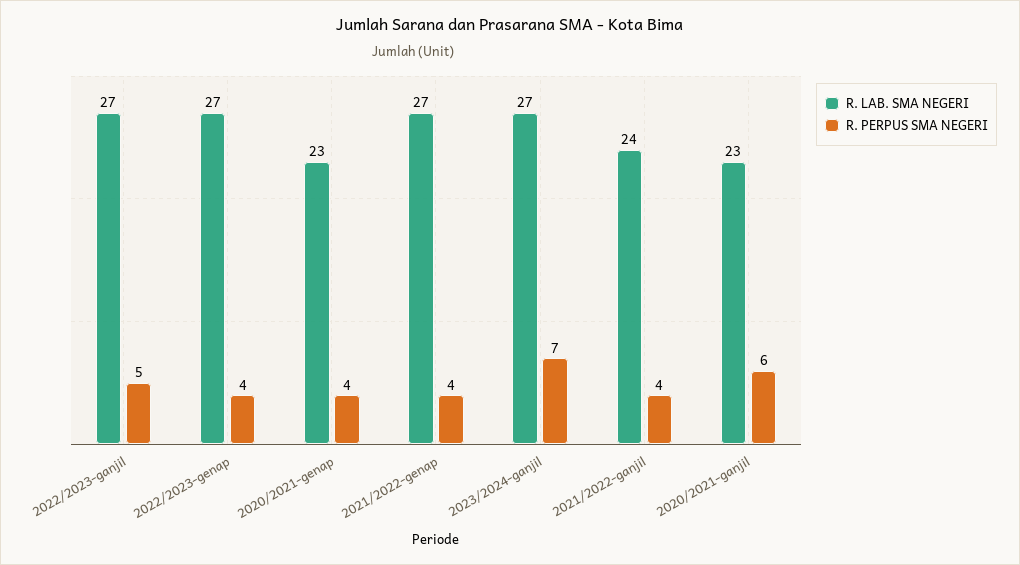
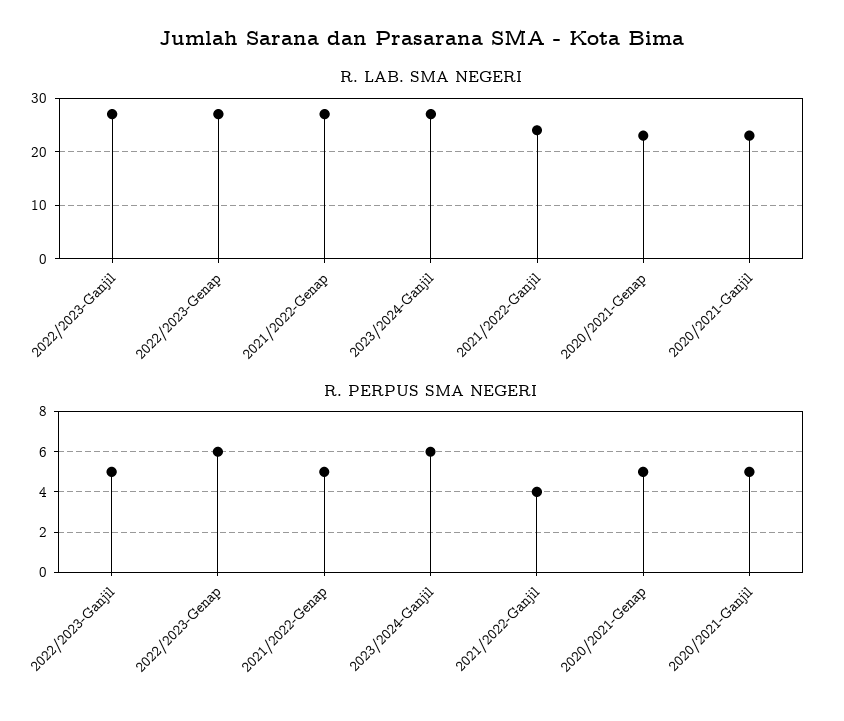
R. PERPUS SMA NEGERI, 2022/2023-genap: 4 -> 6
R. PERPUS SMA NEGERI, 2020/2021-genap: 4 -> 5
R. PERPUS SMA NEGERI, 2021/2022-genap: 4 -> 5
R. PERPUS SMA NEGERI, 2023/2024-ganjil: 7 -> 6
R. PERPUS SMA NEGERI, 2020/2021-ganjil: 6 -> 5

